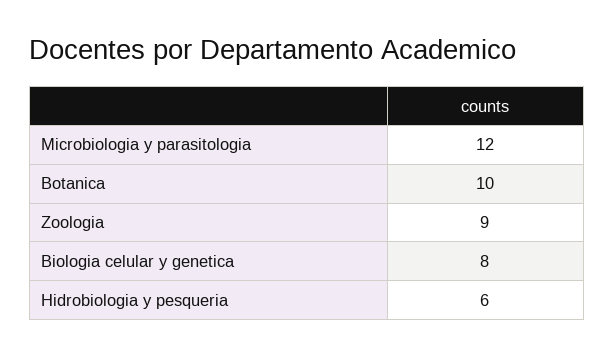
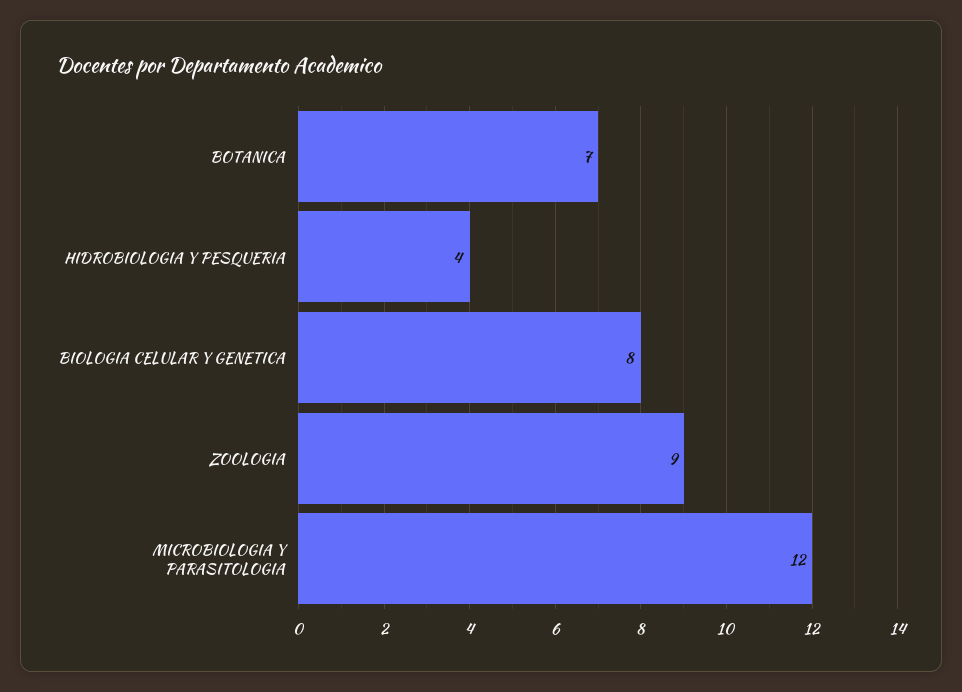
Botanica: 10 -> 7
Hidrobiologia y pesqueria: 6 -> 4

